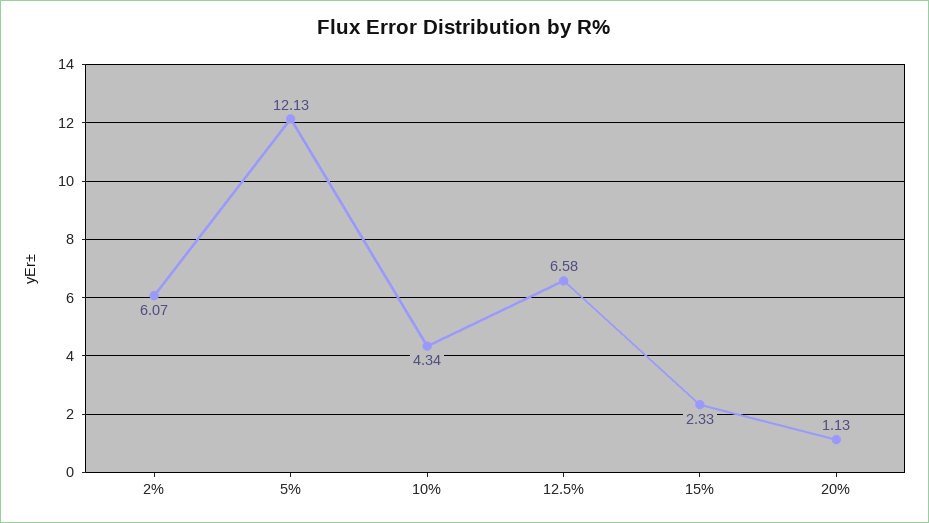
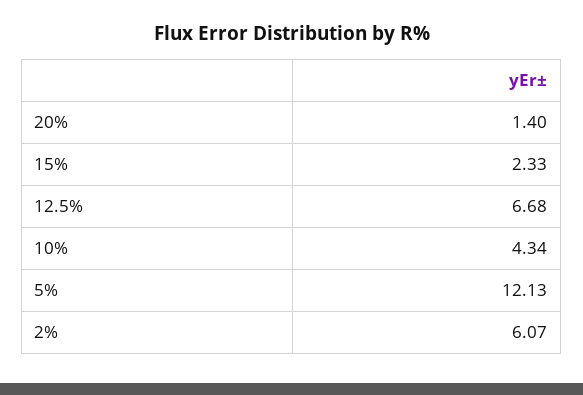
12.5%: 6.58 -> 6.68
20%: 1.13 -> 1.4

